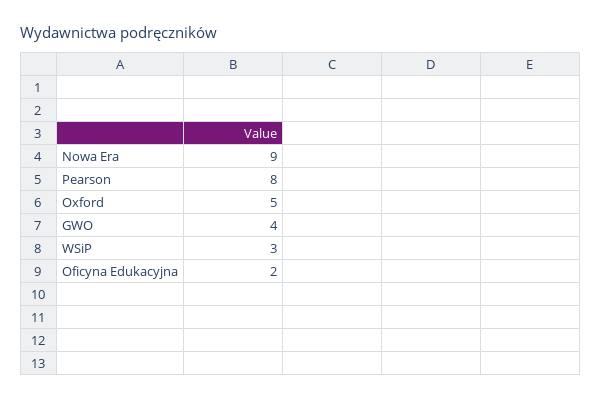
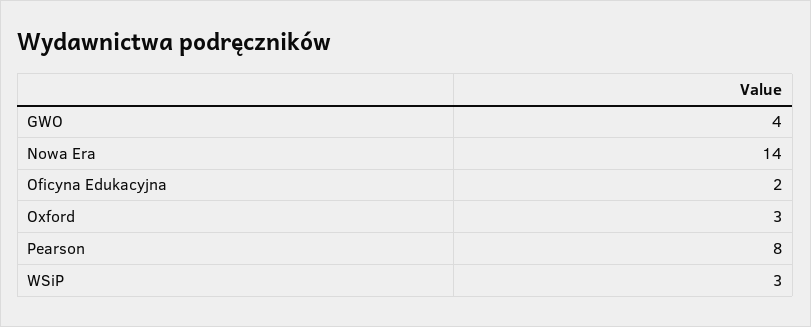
Nowa Era: 9 -> 14
Oxford: 5 -> 3

